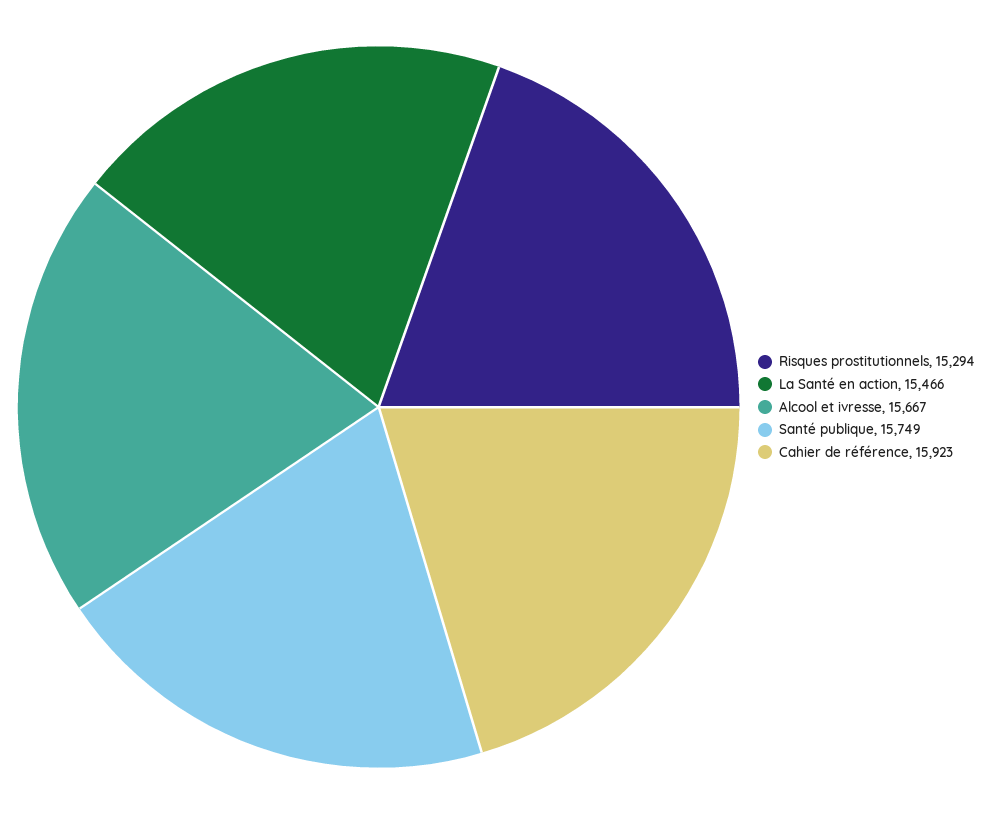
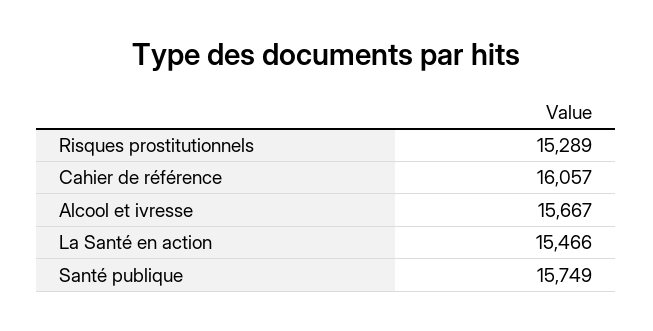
Risques prostitutionnels: 15294 -> 15289
Cahier de référence: 15923 -> 16057

